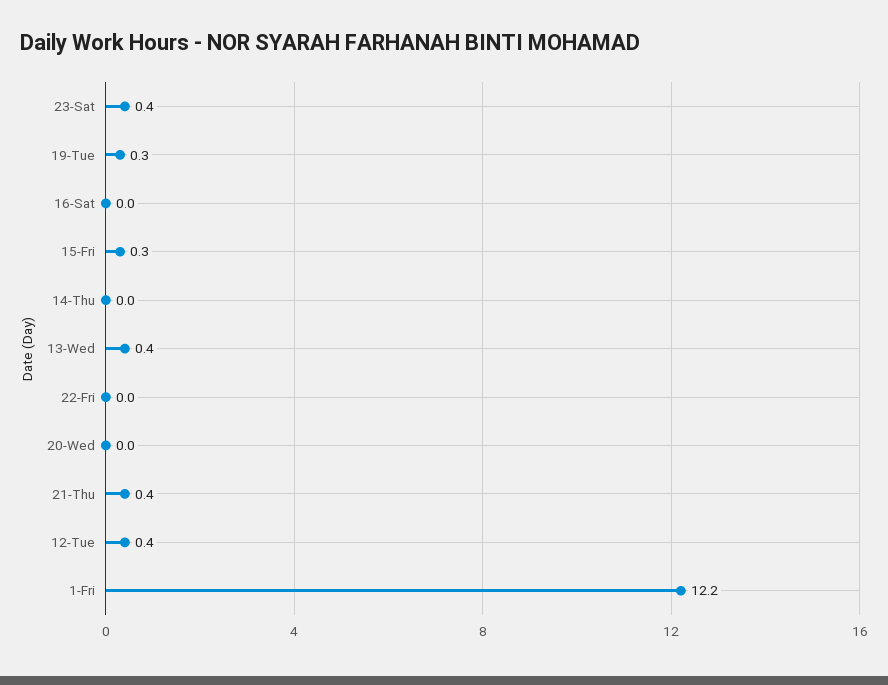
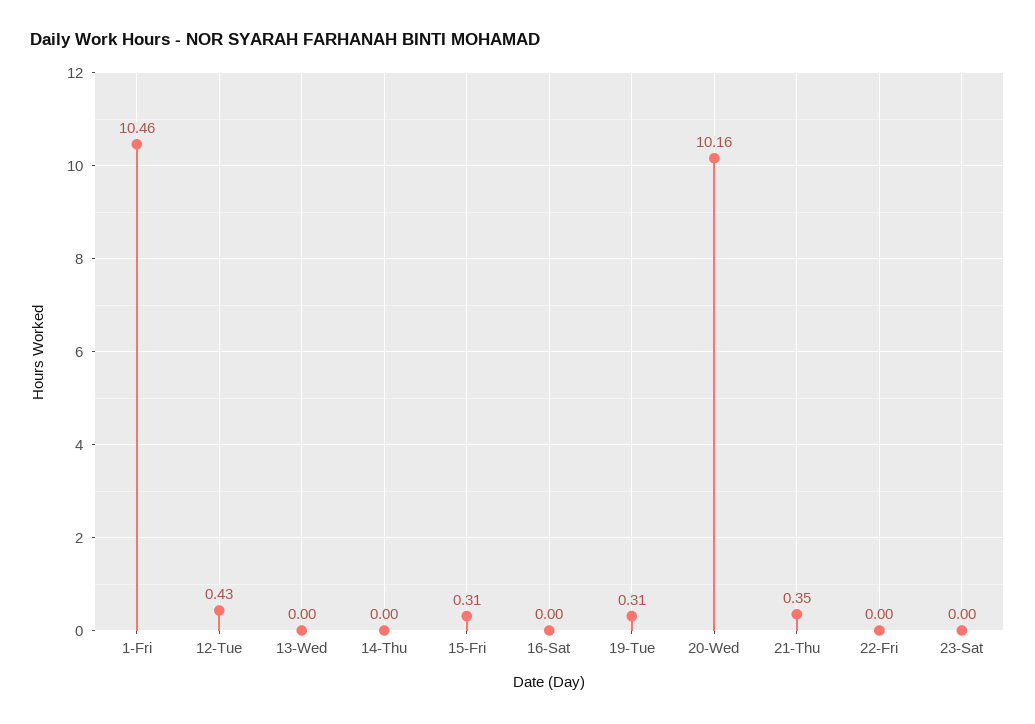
23-Sat: 0.4 -> 0
13-Wed: 0.4 -> 0
20-Wed: 0 -> 10.16
1-Fri: 12.2 -> 10.46

